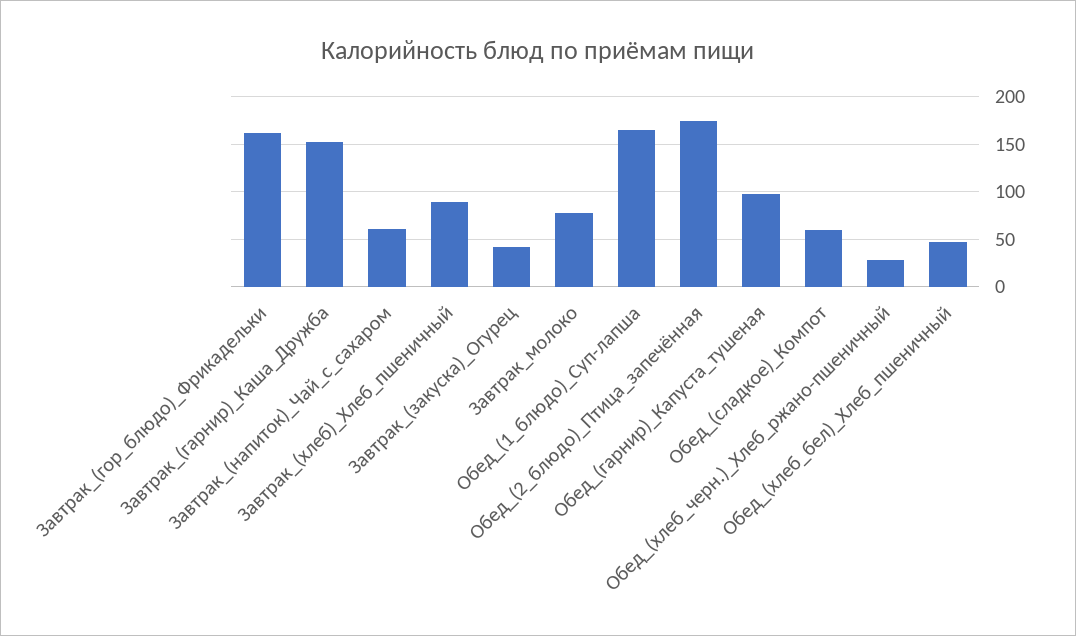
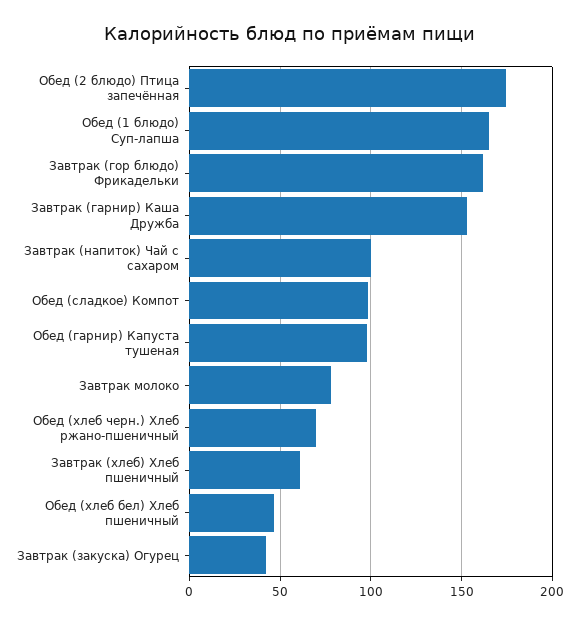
Завтрак_(напиток)_Чай_с_сахаром: 60 -> 100
Завтрак_(хлеб)_Хлеб_пшеничный: 90 -> 60
Обед_(сладкое)_Компот: 60 -> 100
Обед_(хлеб_черн.)_Хлеб_ржано-пшеничный: 30 -> 70

